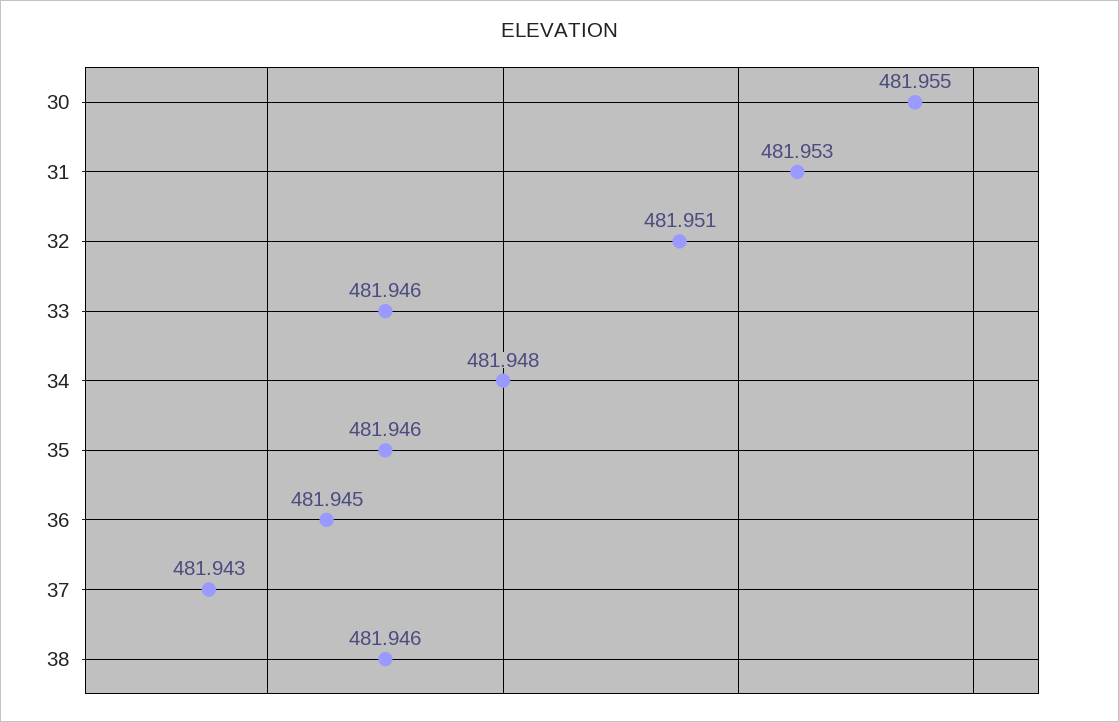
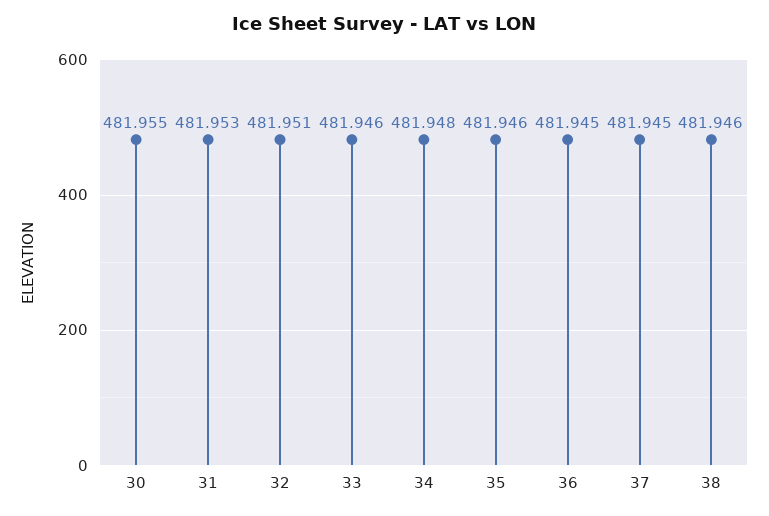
37: 481.943 -> 481.945

